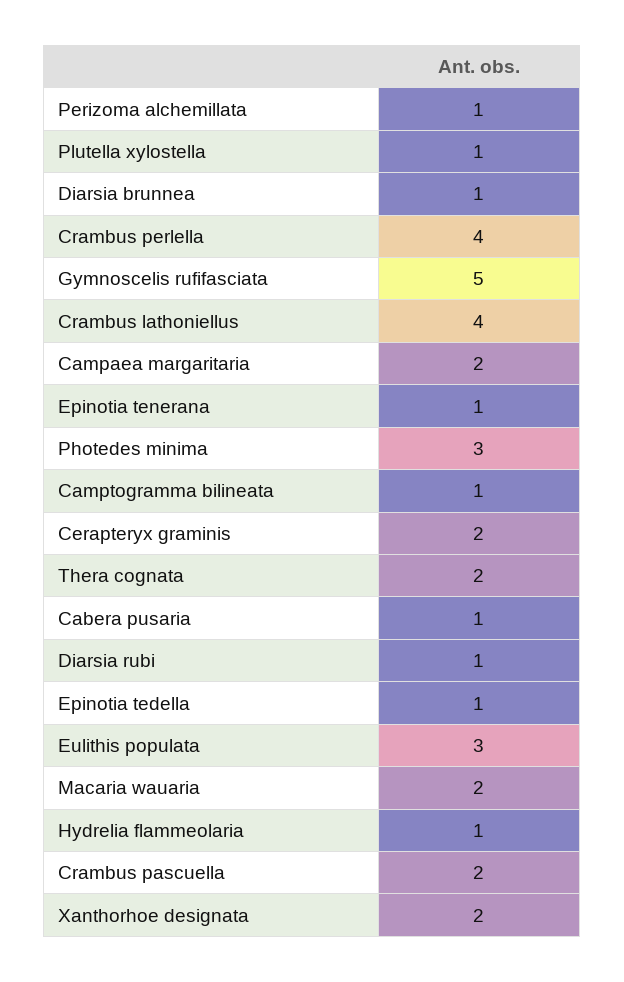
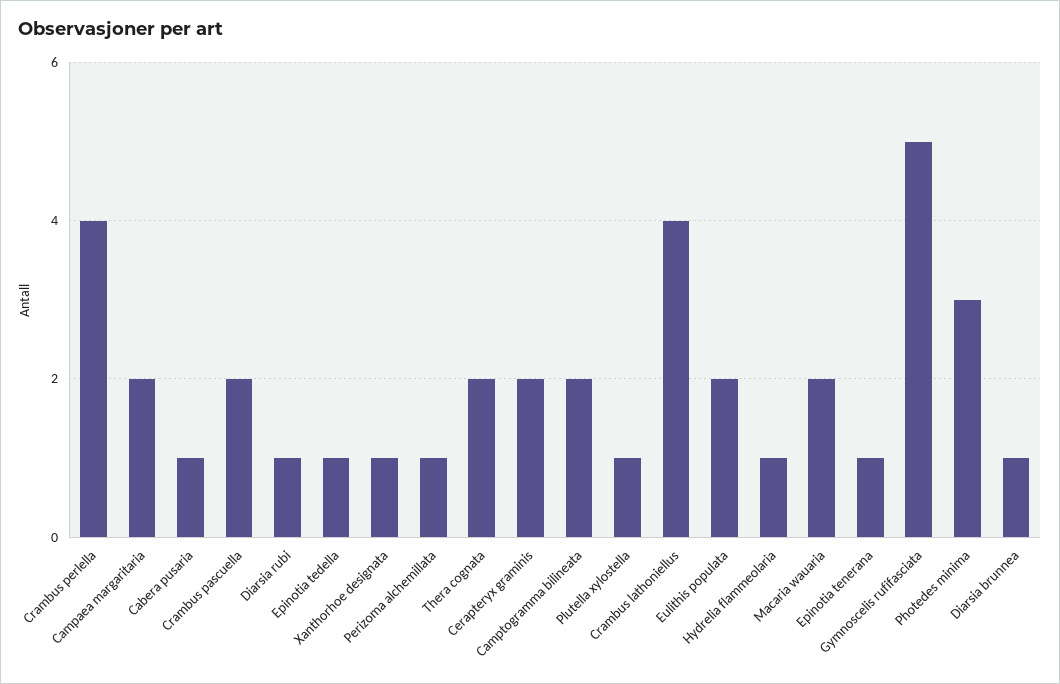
Camptogramma bilineata: 1 -> 2
Eulithis populata: 3 -> 2
Xanthorhoe designata: 2 -> 1

